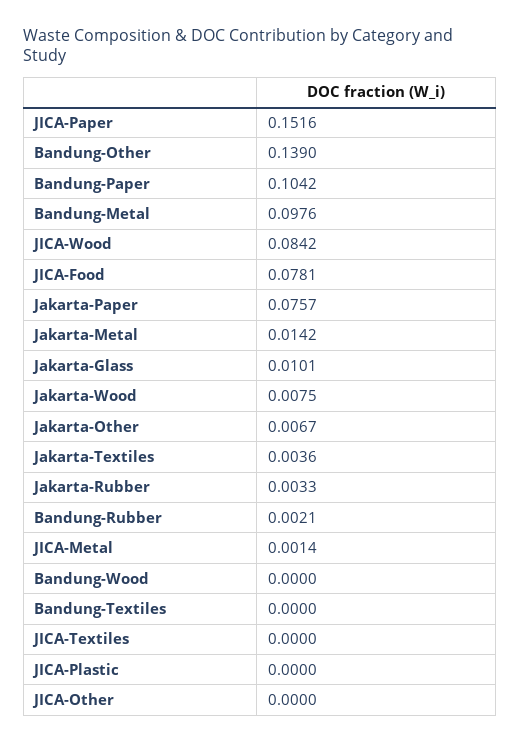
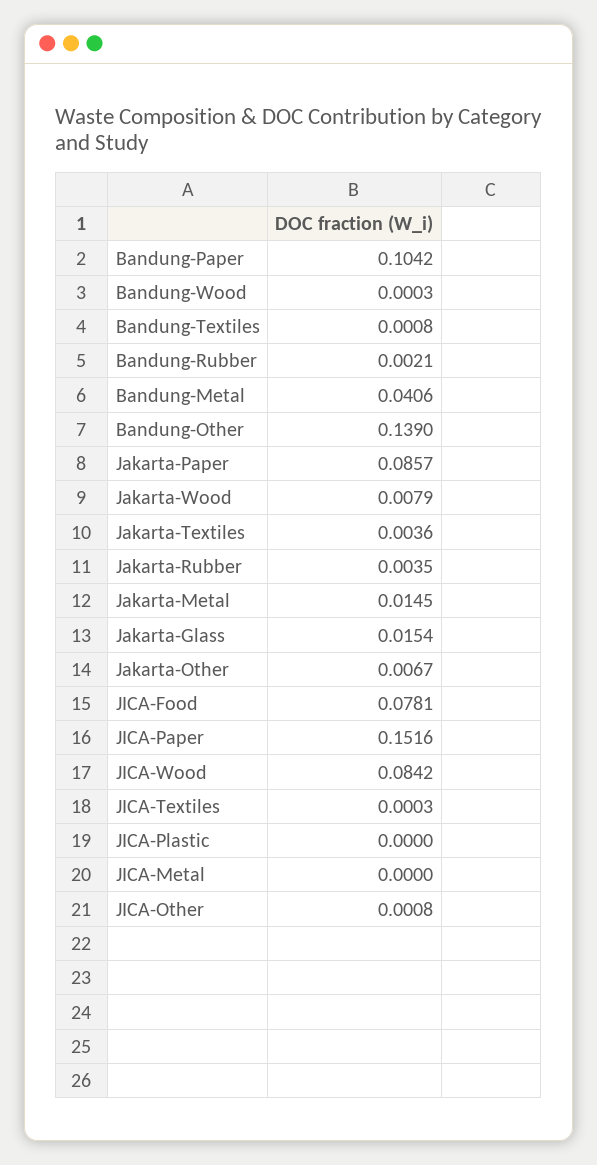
Bandung-Metal: 0.0976 -> 0.0406
Jakarta-Paper: 0.0757 -> 0.0857
Jakarta-Metal: 0.0142 -> 0.0145
Jakarta-Glass: 0.0101 -> 0.0154
Jakarta-Wood: 0.0075 -> 0.0079
Jakarta-Rubber: 0.0033 -> 0.0035
JICA-Metal: 0.0014 -> 0
Bandung-Wood: 0 -> 0.0003
Bandung-Textiles: 0 -> 0.0008
JICA-Textiles: 0 -> 0.0003
JICA-Other: 0 -> 0.0008

